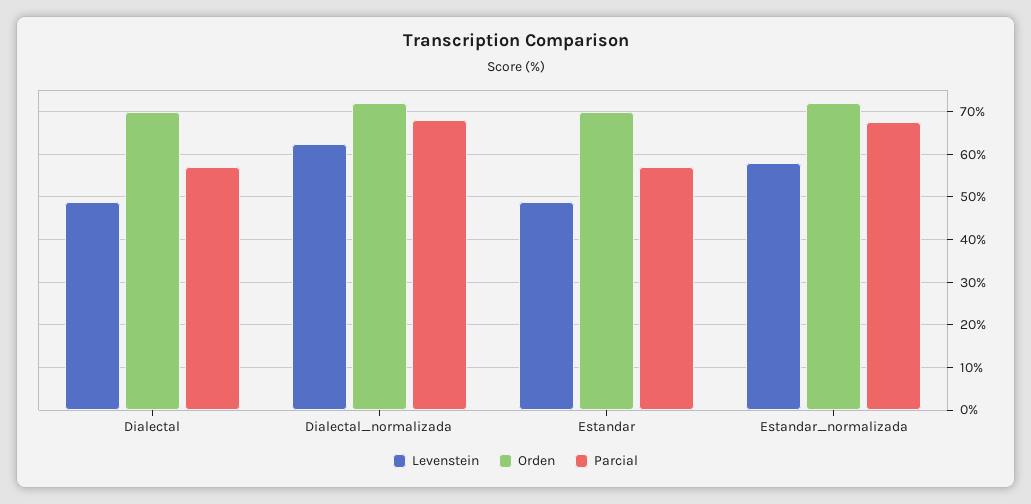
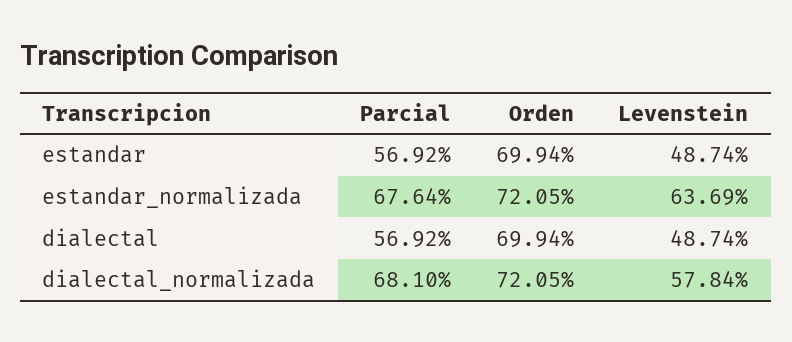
Levenstein, Dialectal_normalizada: 62 -> 57.84
Levenstein, Estandar_normalizada: 58 -> 63.69

